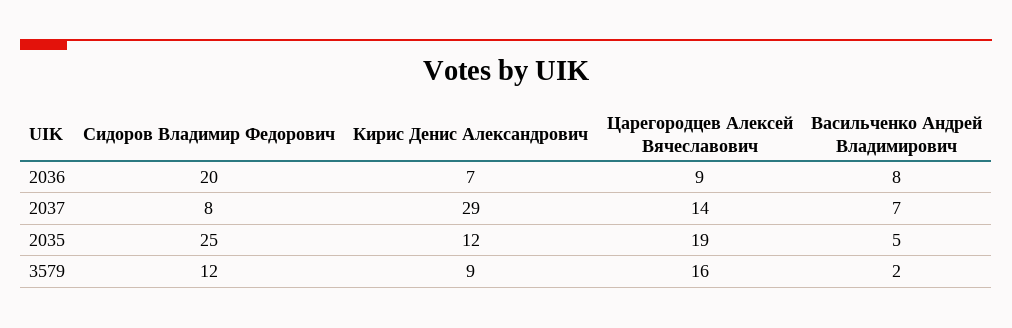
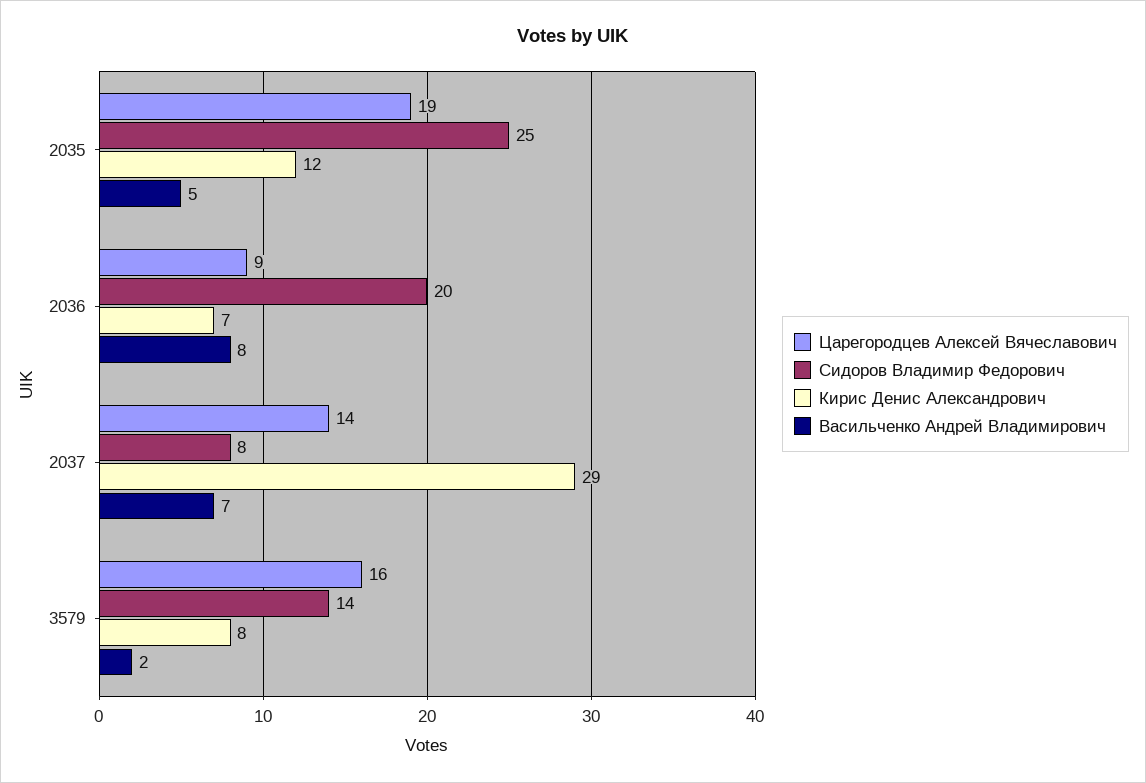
Сидоров Владимир Федорович, 3579: 12 -> 14
Кирис Денис Александрович, 3579: 9 -> 8

